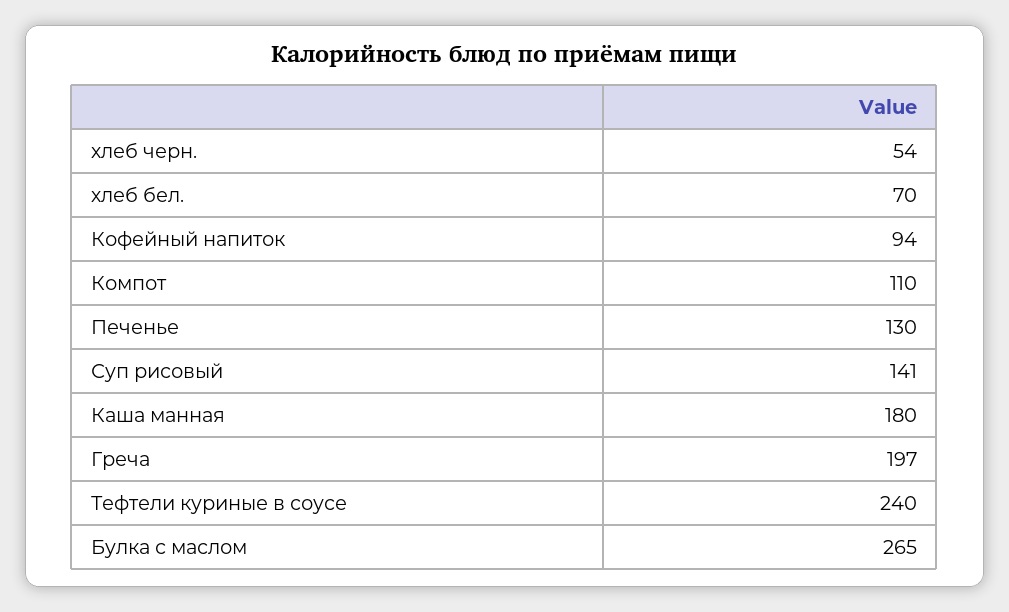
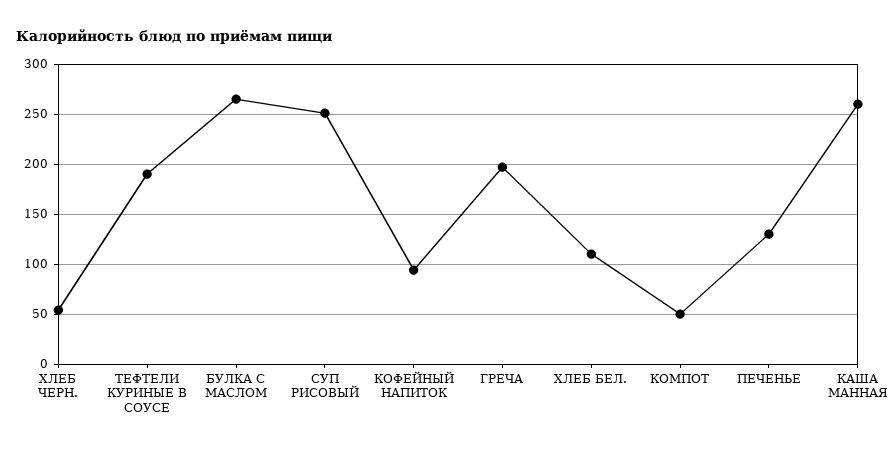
хлеб бел.: 70 -> 110
Компот: 110 -> 50
Суп рисовый: 141 -> 250
Каша манная: 180 -> 260
Тефтели куриные в соусе: 240 -> 190

